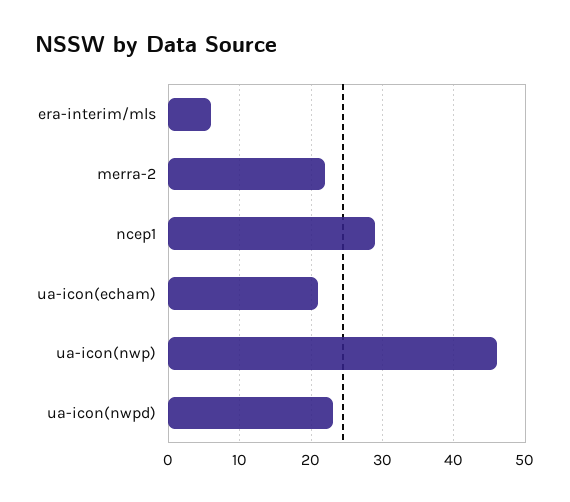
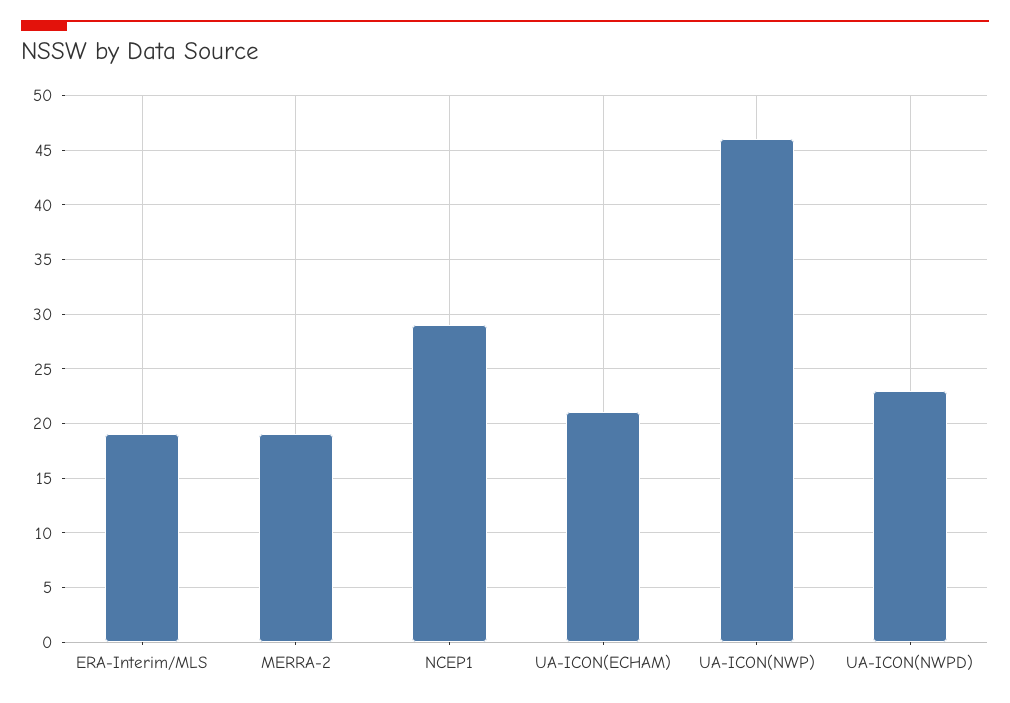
era-interim/mls: 6 -> 19
merra-2: 22 -> 19

